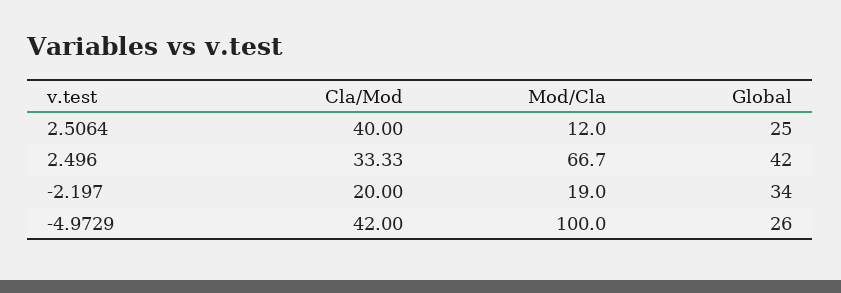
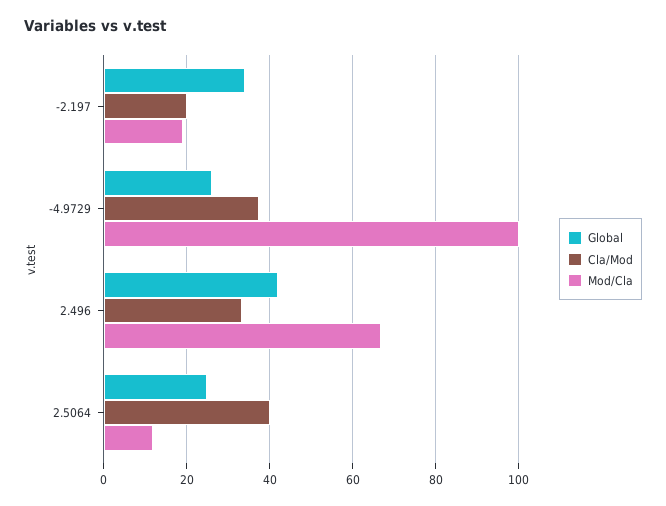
Cla/Mod, -4.9729: 42 -> 38

